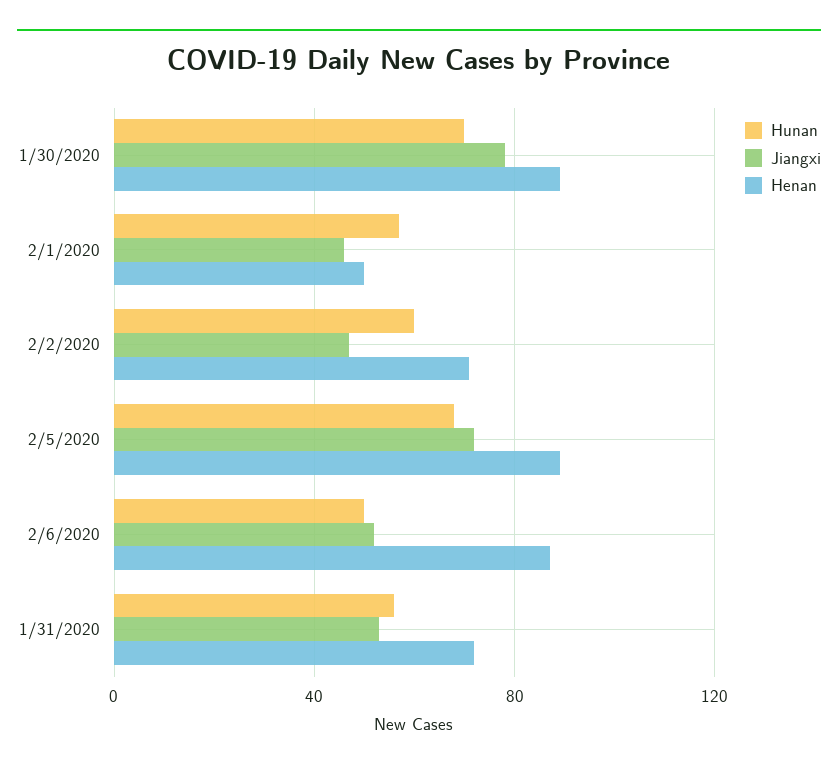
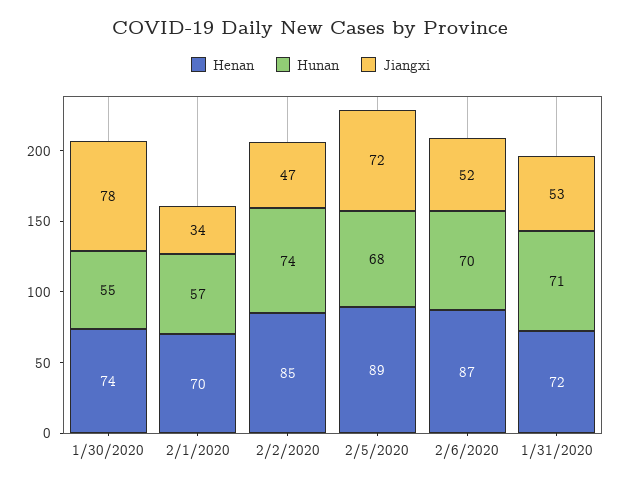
Hunan, 1/30/2020: 70 -> 55
Henan, 1/30/2020: 90 -> 74
Jiangxi, 2/1/2020: 45 -> 34
Henan, 2/1/2020: 50 -> 70
Hunan, 2/2/2020: 60 -> 74
Henan, 2/2/2020: 70 -> 85
Hunan, 2/6/2020: 50 -> 70
Hunan, 1/31/2020: 55 -> 71

